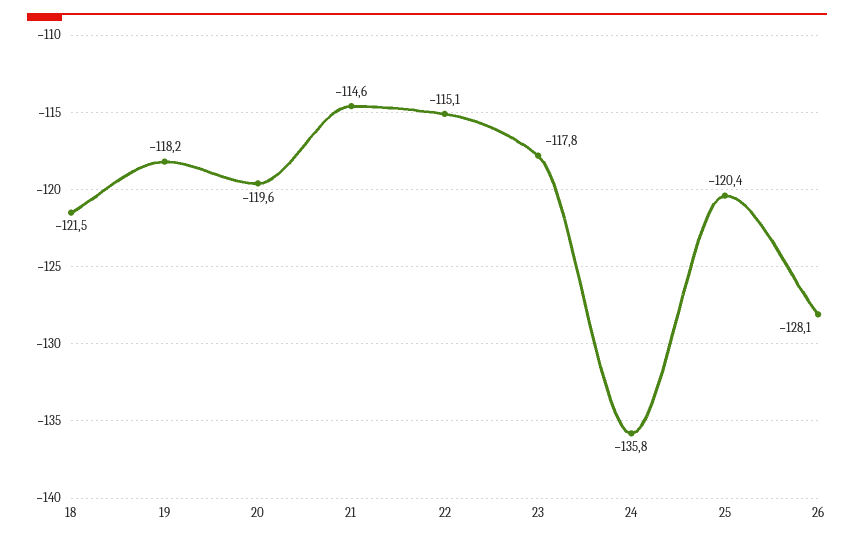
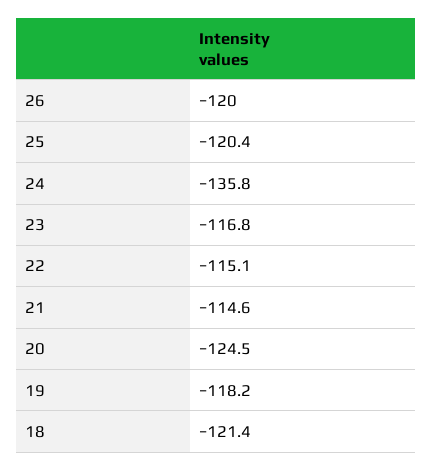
18: -121.5 -> -121.4
20: -119.6 -> -124.5
23: -117.8 -> -116.8
26: -128.1 -> -120

